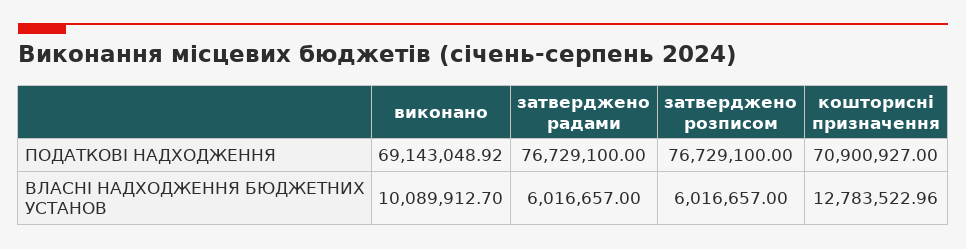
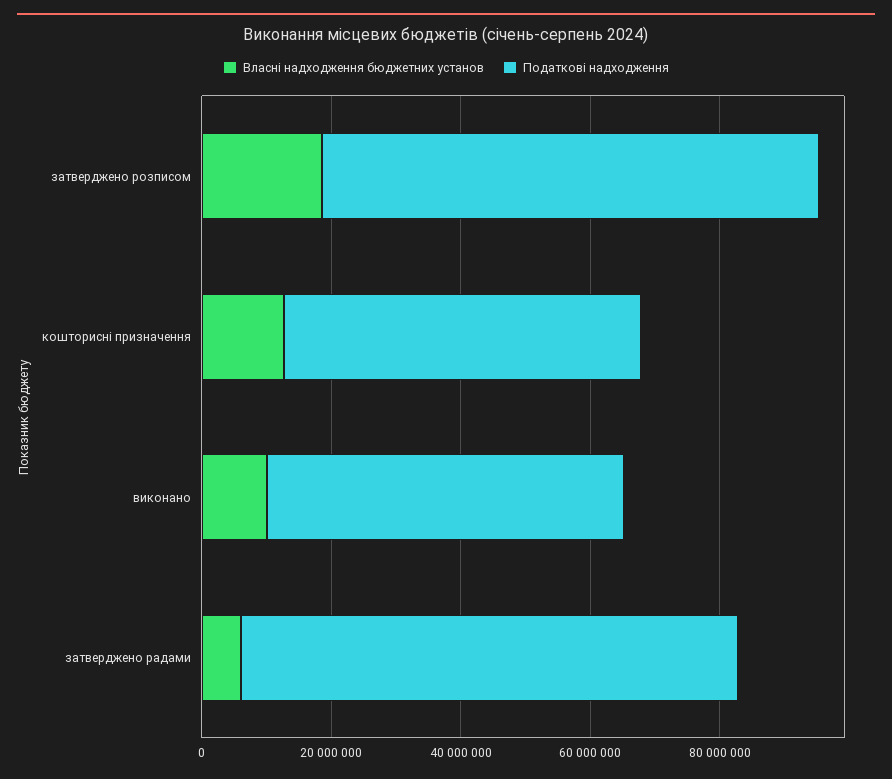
ПОДАТКОВІ НАДХОДЖЕННЯ, виконано: 69143048.92 -> 55000000
ПОДАТКОВІ НАДХОДЖЕННЯ, кошторисні призначення: 70900927 -> 55000000
ВЛАСНІ НАДХОДЖЕННЯ БЮДЖЕТНИХ УСТАНОВ, затверджено розписом: 6016657 -> 20000000

